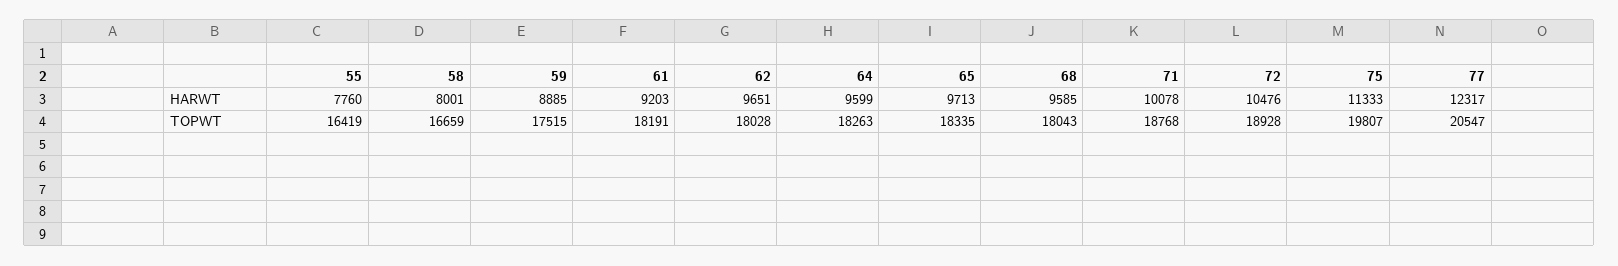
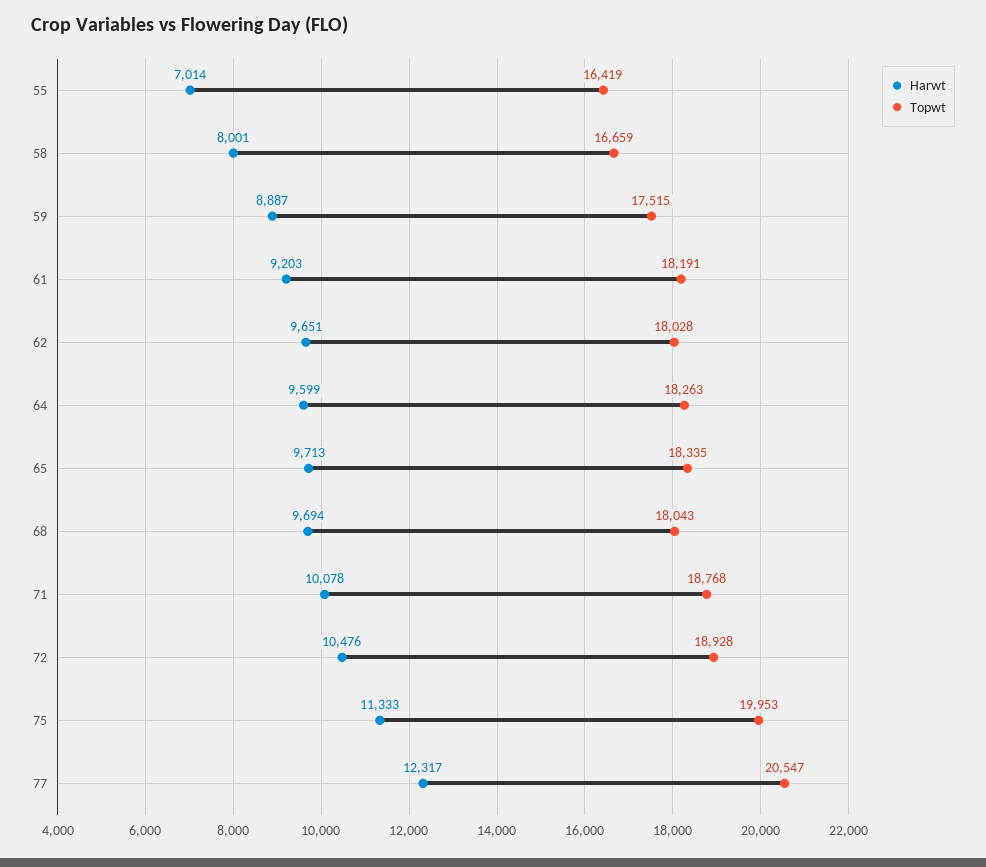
HARWT, 55: 7760 -> 7014
HARWT, 59: 8885 -> 8887
HARWT, 68: 9585 -> 9694
TOPWT, 75: 19807 -> 19953

